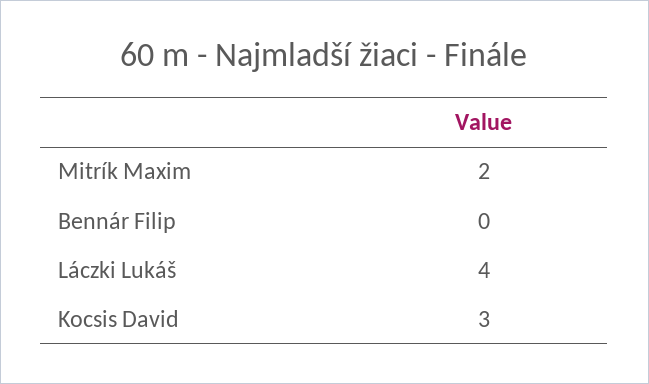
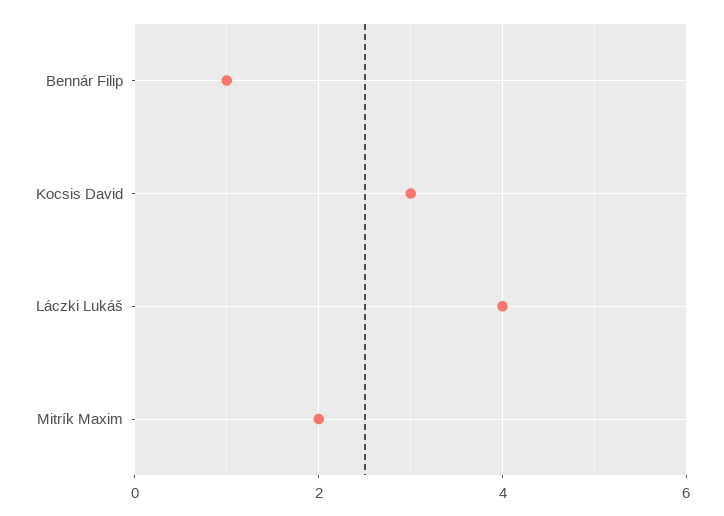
Bennár Filip: 0 -> 1

